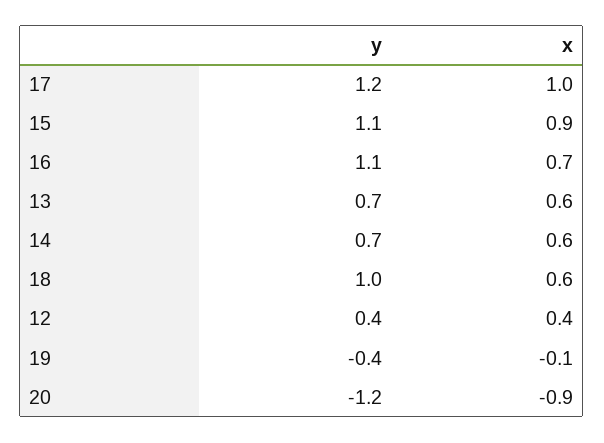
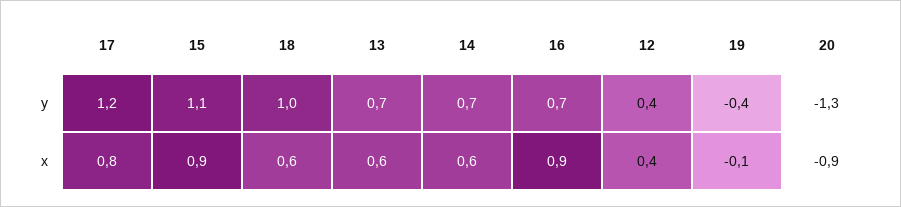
x, 17: 1 -> 0.8
y, 16: 1.1 -> 0.7
x, 16: 0.7 -> 0.9
y, 20: -1.2 -> -1.3

